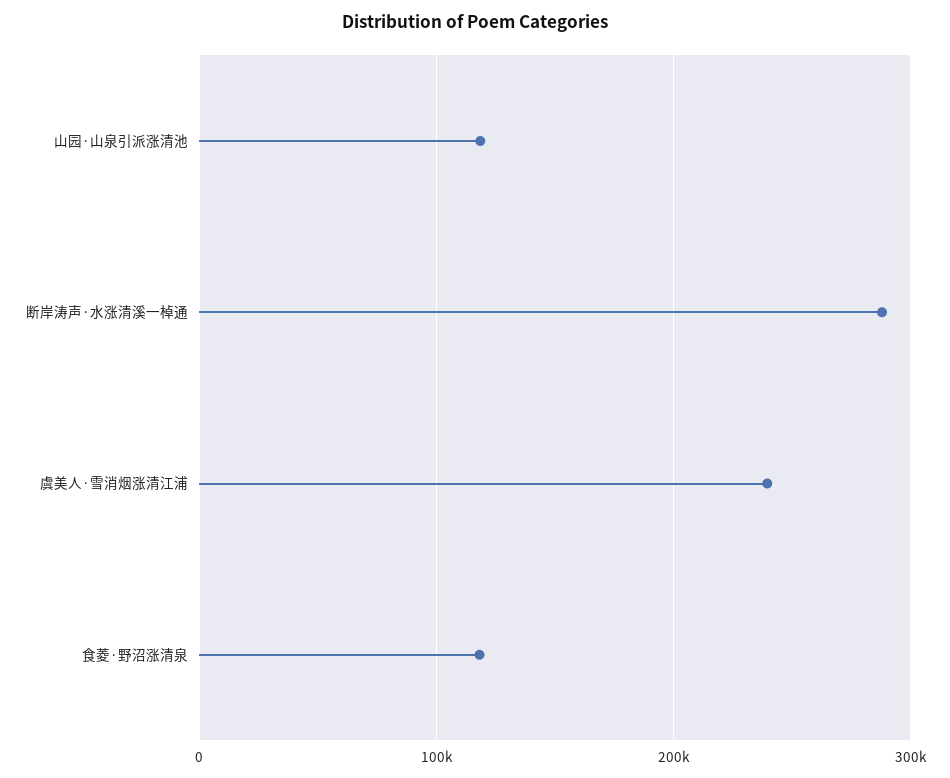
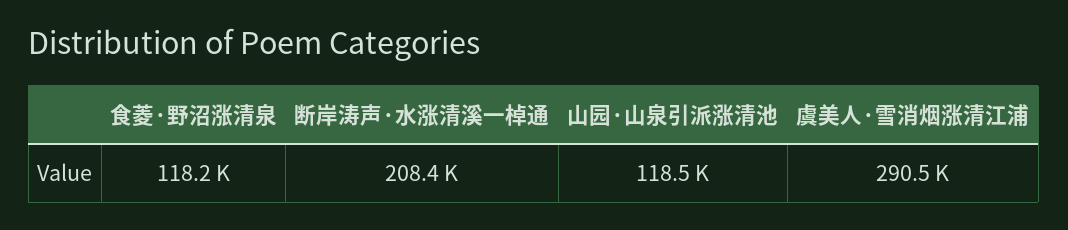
断岸涛声·水涨清溪一棹通: 290000 -> 208400
虞美人·雪消烟涨清江浦: 240000 -> 290500

